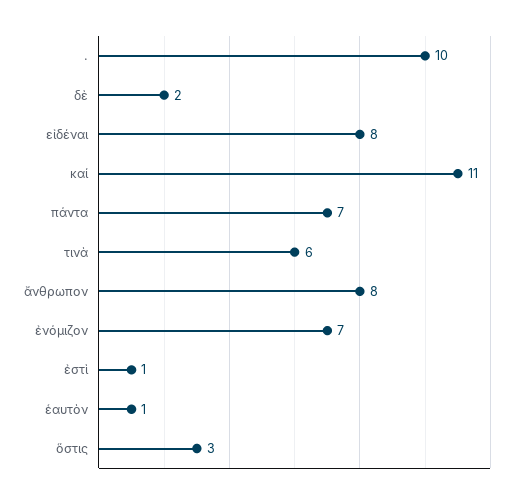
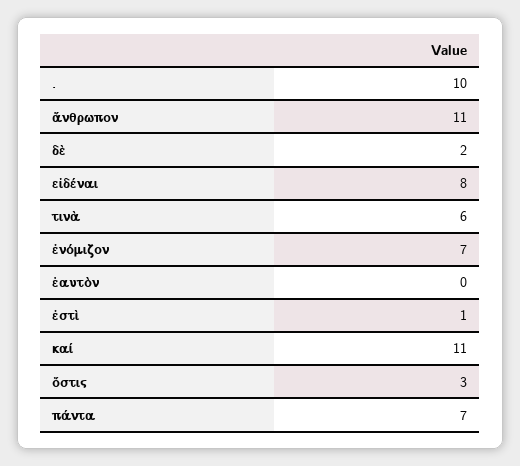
ἄνθρωπον: 8 -> 11
ἑαυτὸν: 1 -> 0

